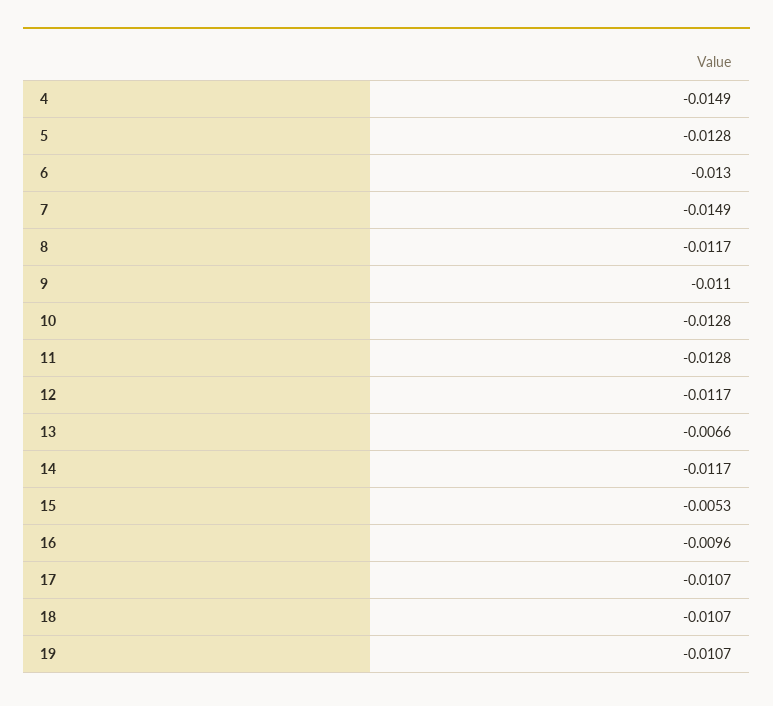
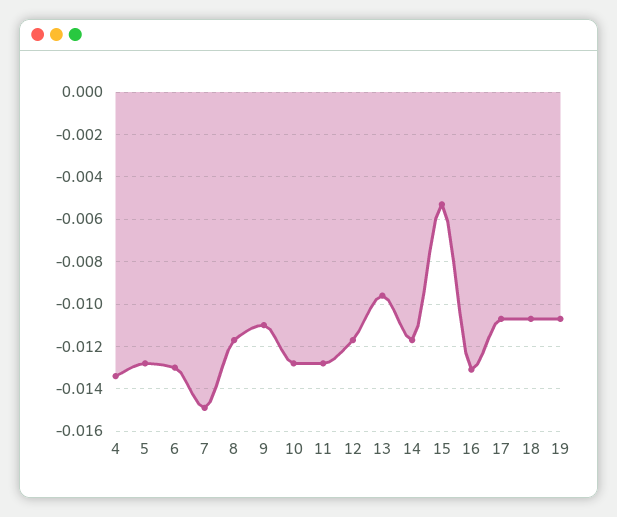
4: -0.0149 -> -0.0135
13: -0.0066 -> -0.0095
16: -0.0096 -> -0.013

